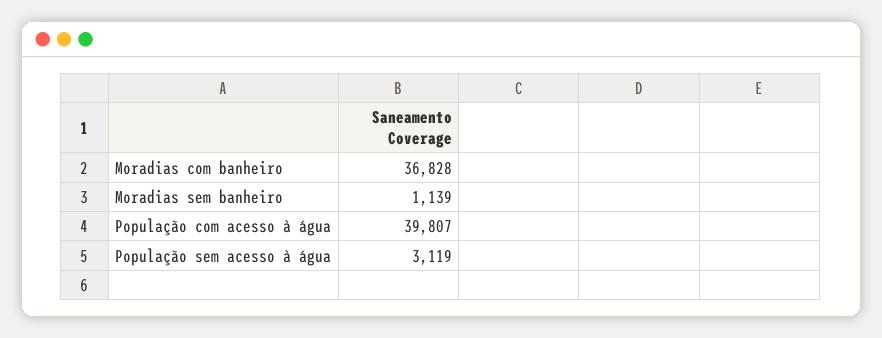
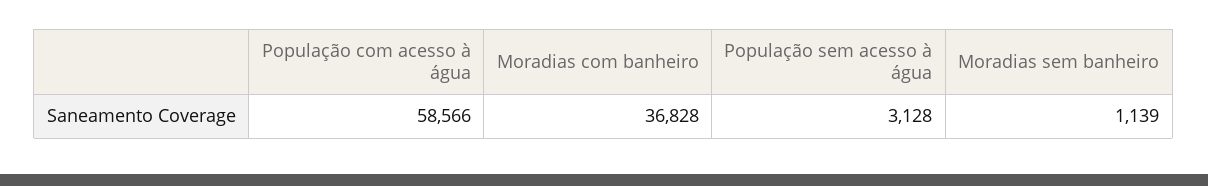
População com acesso à água: 39807 -> 58566
População sem acesso à água: 3119 -> 3128

